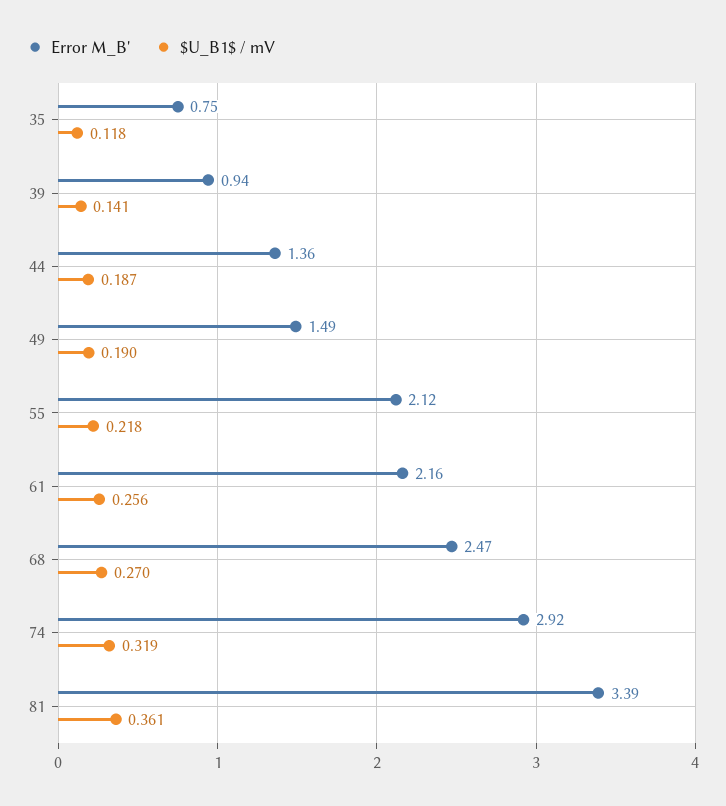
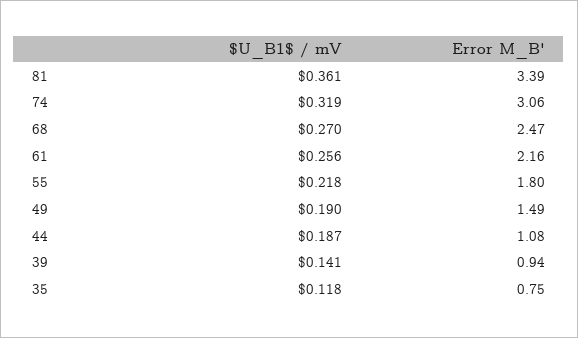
Error M_B', 44: 1.36 -> 1.08
Error M_B', 55: 2.12 -> 1.8
Error M_B', 74: 2.92 -> 3.06

